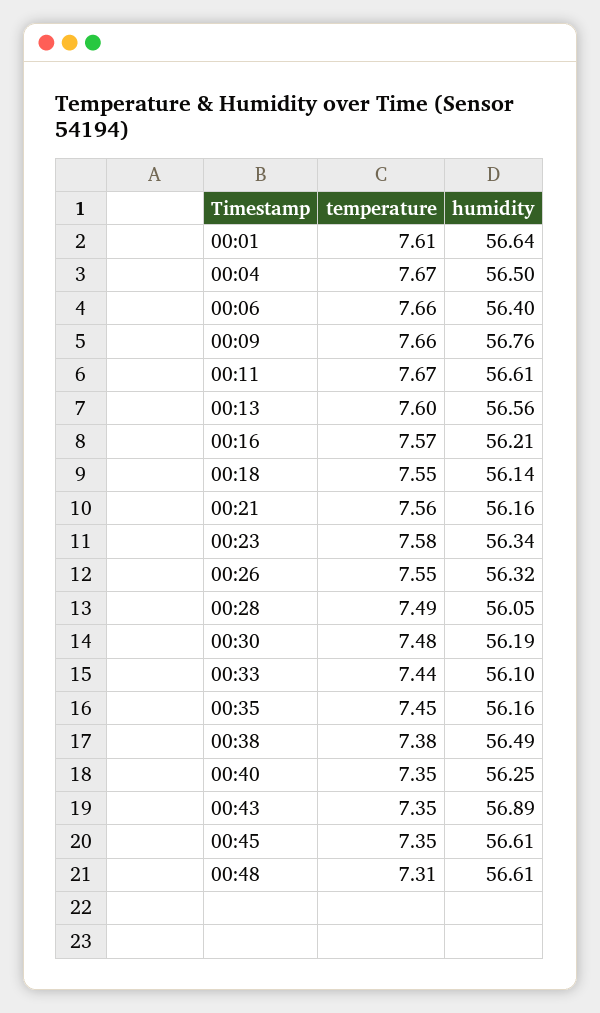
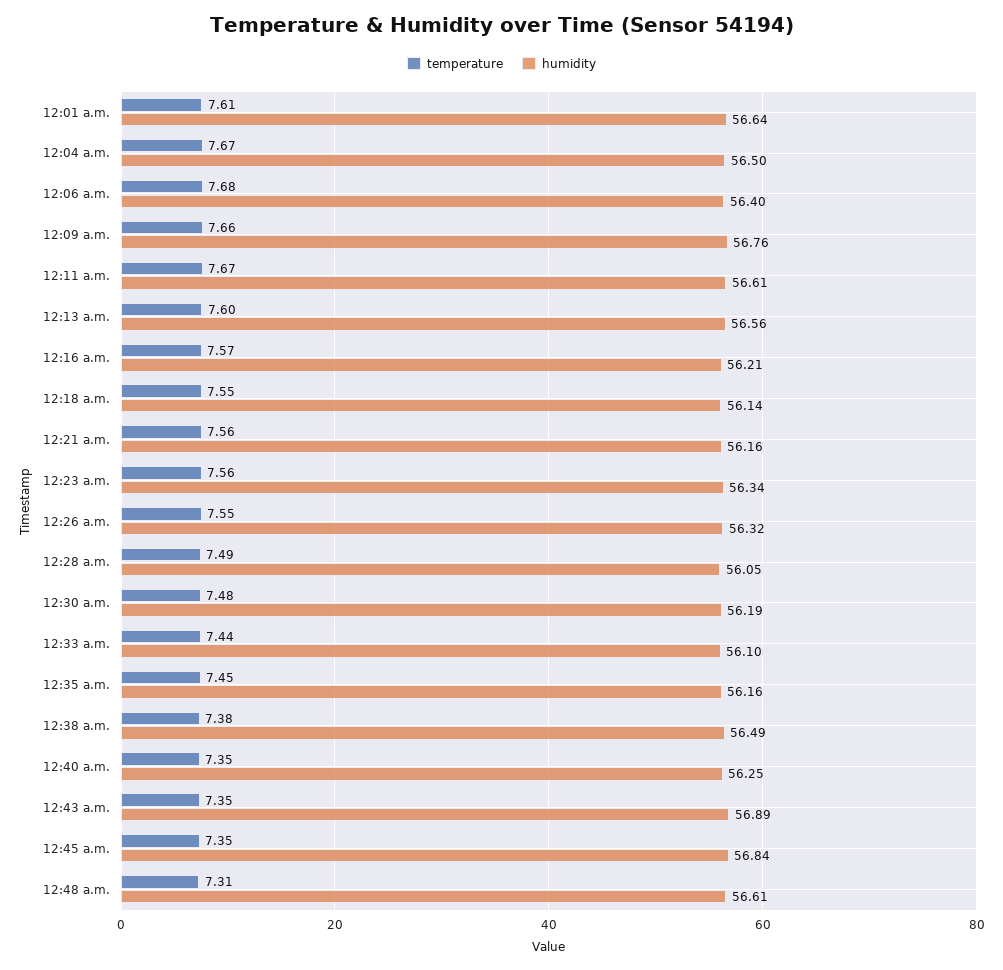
temperature, 00:06: 7.66 -> 7.68
temperature, 00:23: 7.58 -> 7.56
humidity, 00:45: 56.61 -> 56.84

